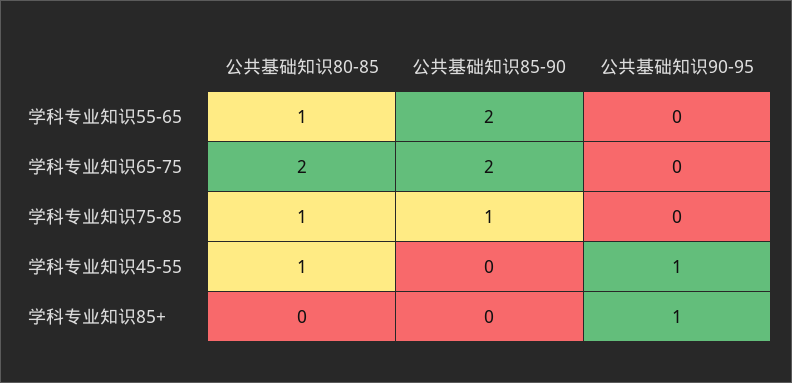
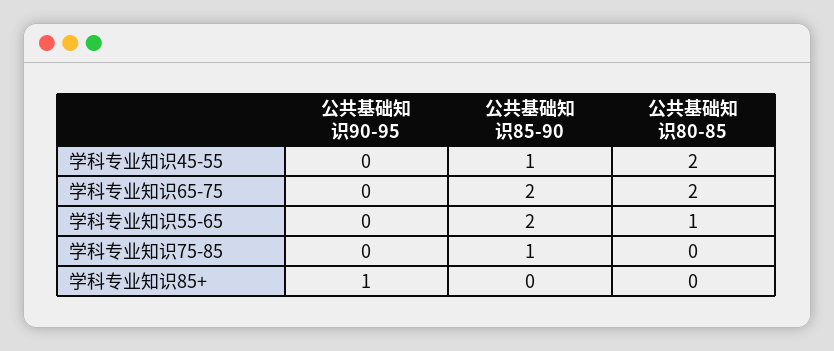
公共基础知识80-85, 学科专业知识75-85: 1 -> 0
公共基础知识80-85, 学科专业知识45-55: 1 -> 2
公共基础知识85-90, 学科专业知识45-55: 0 -> 1
公共基础知识90-95, 学科专业知识45-55: 1 -> 0

